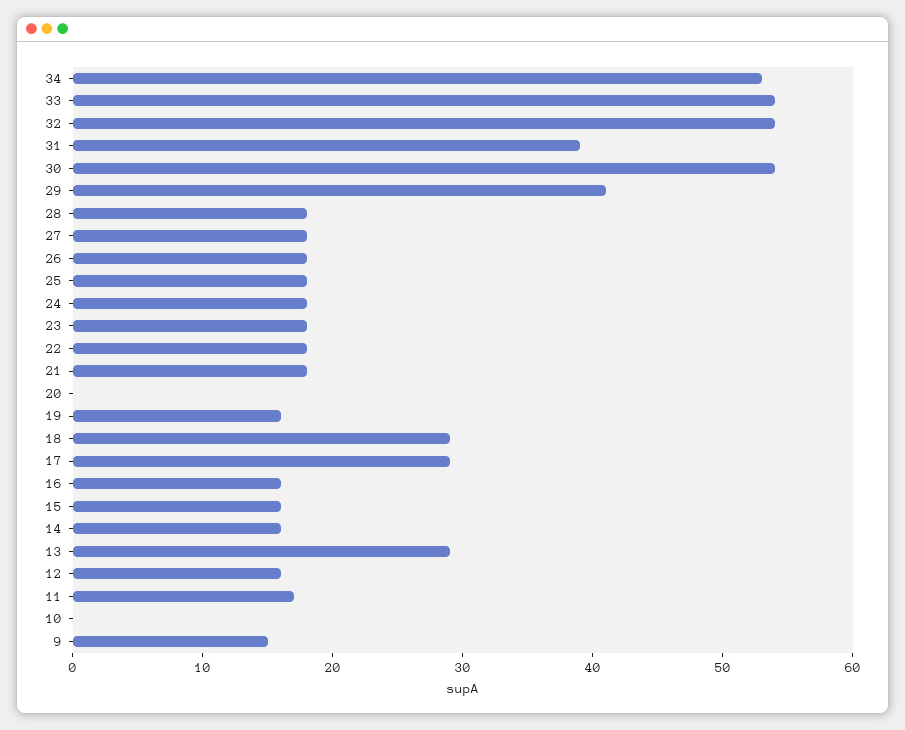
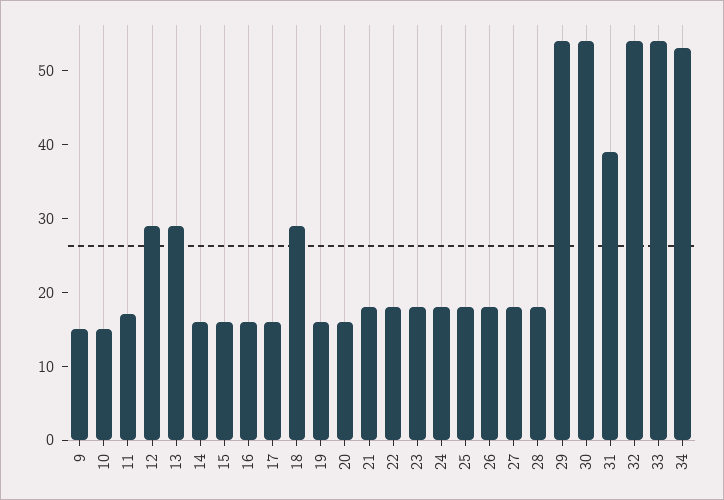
29: 41 -> 55
20: 0 -> 15
17: 29 -> 15
12: 16 -> 30
10: 0 -> 15

